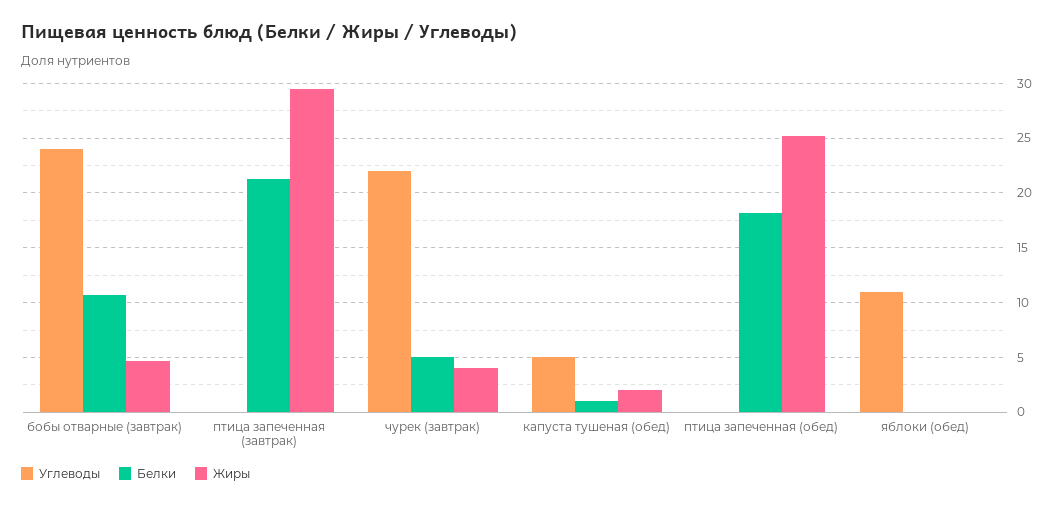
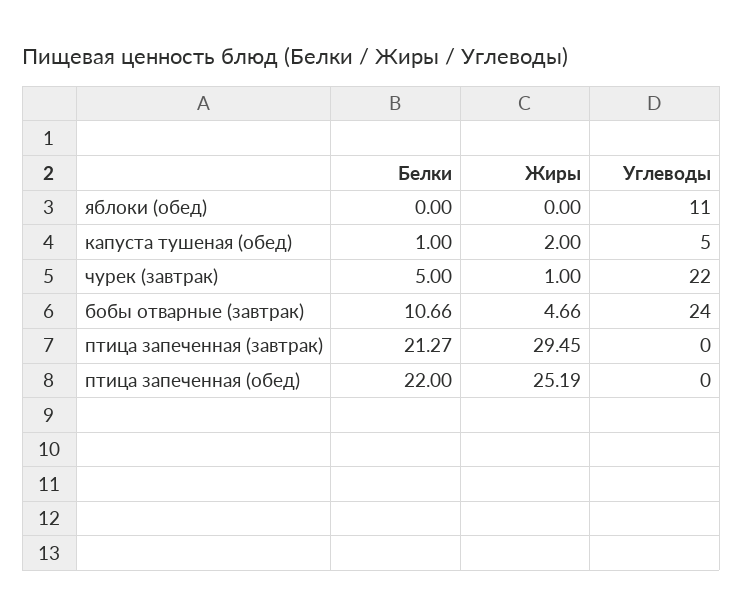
Жиры, чурек (завтрак): 4 -> 1
Белки, птица запеченная (обед): 18 -> 22

